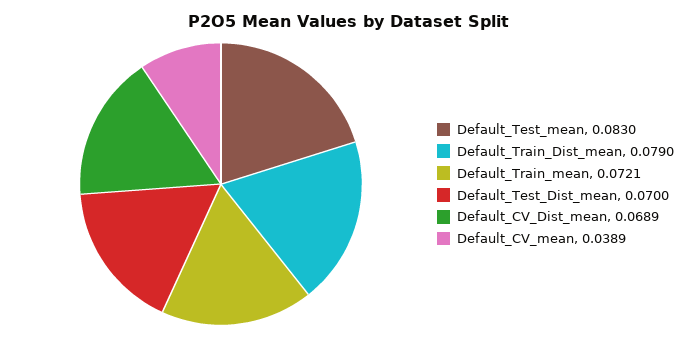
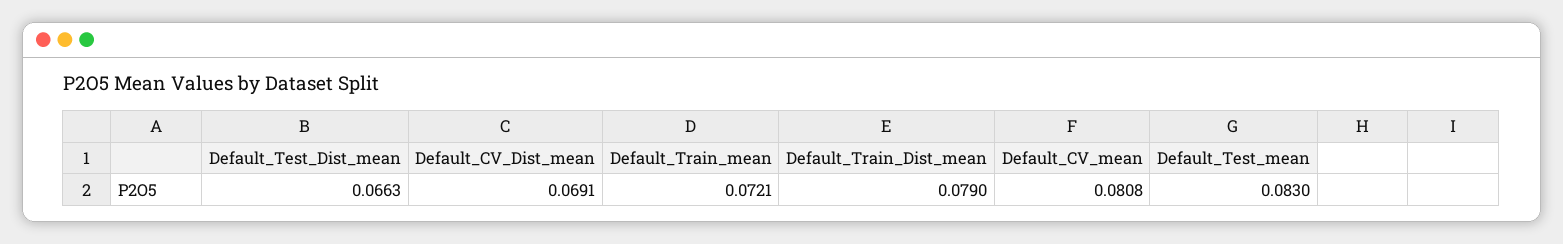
Default_Test_Dist_mean: 0.07 -> 0.0663
Default_CV_Dist_mean: 0.0689 -> 0.0691
Default_CV_mean: 0.0389 -> 0.0808

